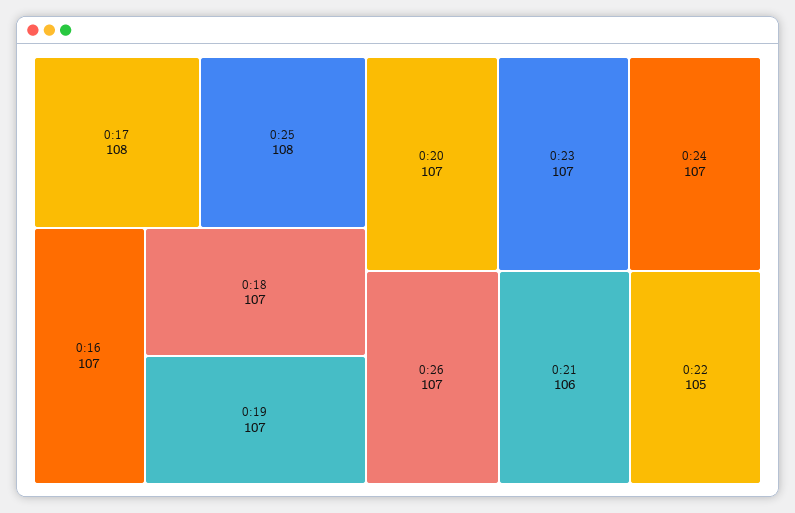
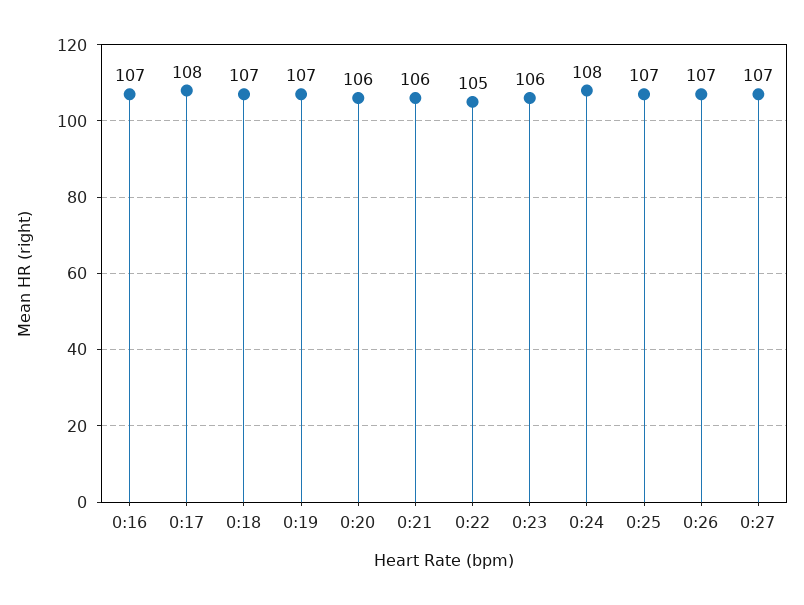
0:25: 108 -> 107
0:20: 107 -> 106
0:23: 107 -> 106
0:24: 107 -> 108
0:27: none -> 107

